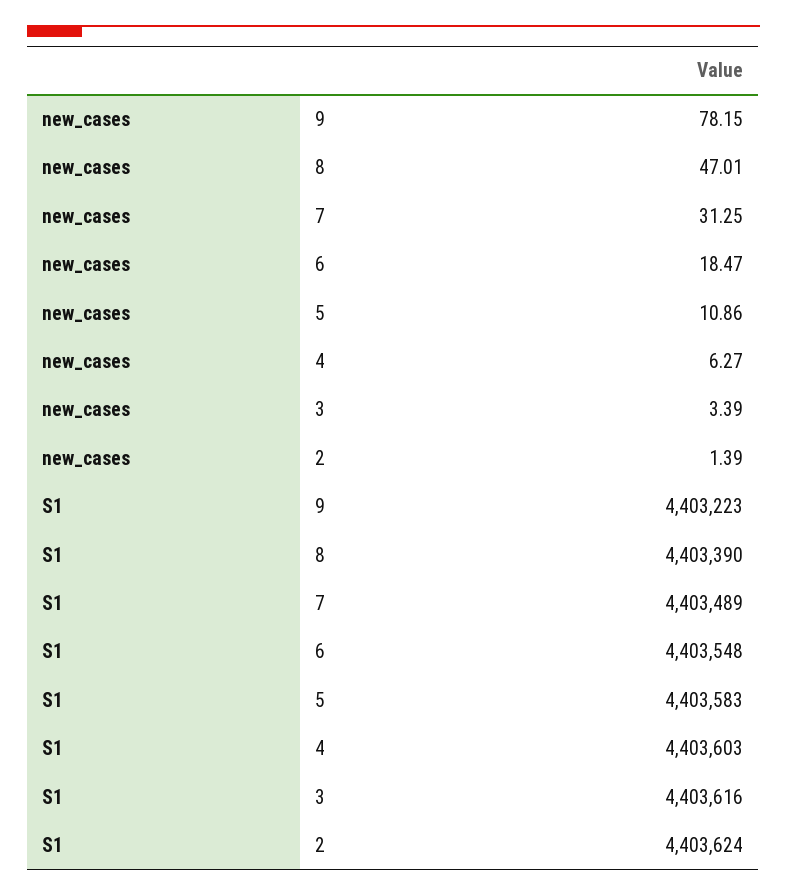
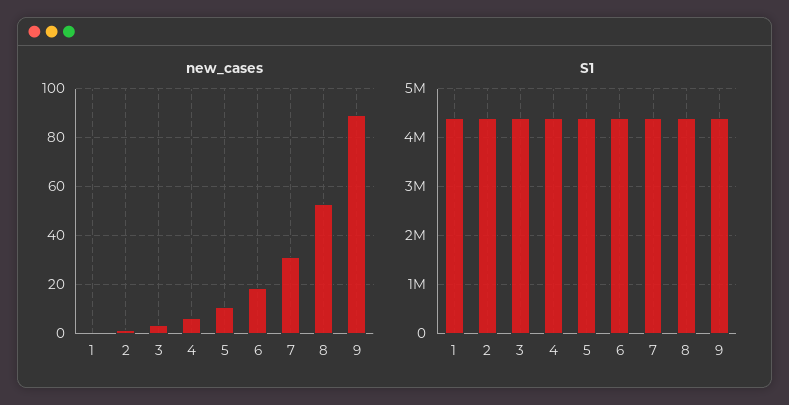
new_cases, 9: 78.15 -> 90
new_cases, 8: 47.01 -> 52.5
new_cases, 1: none -> 0
S1, 1: none -> 4400000

